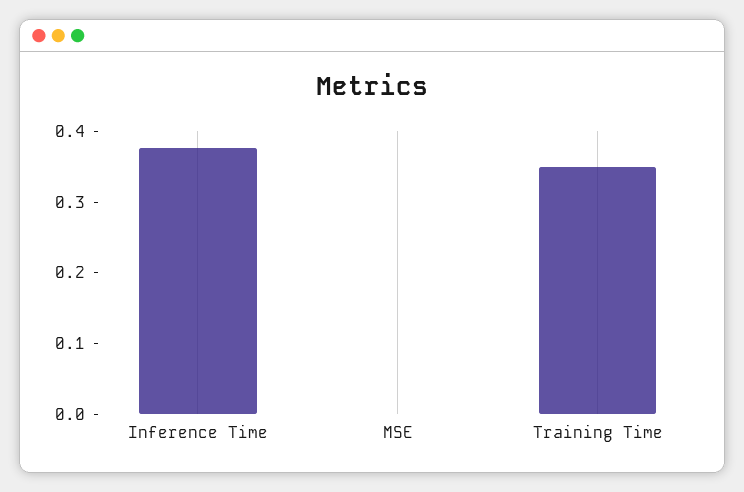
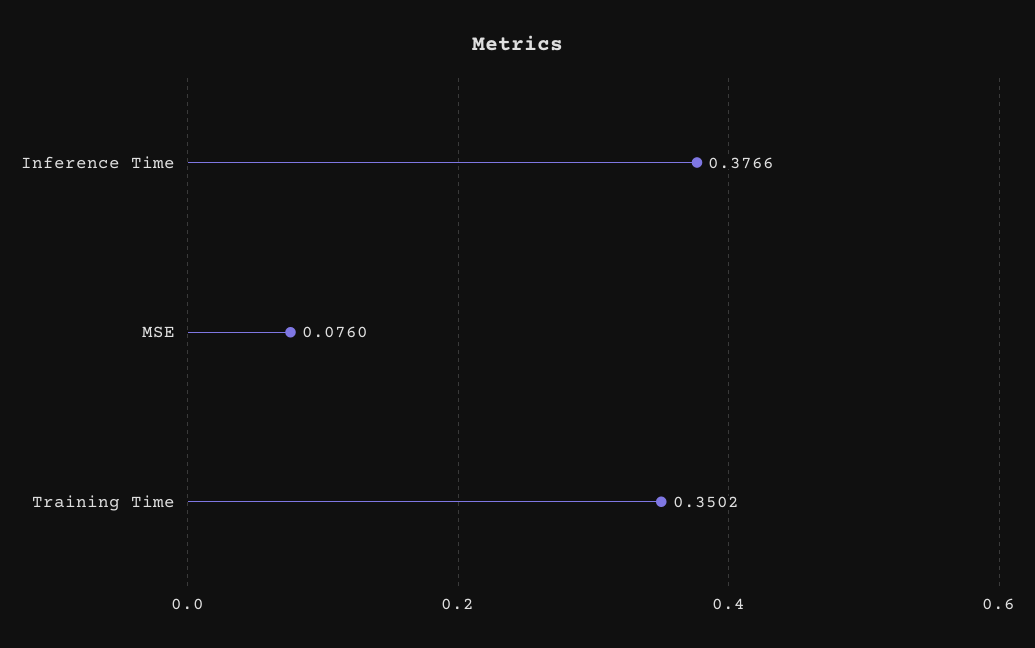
MSE: 0 -> 0.076

